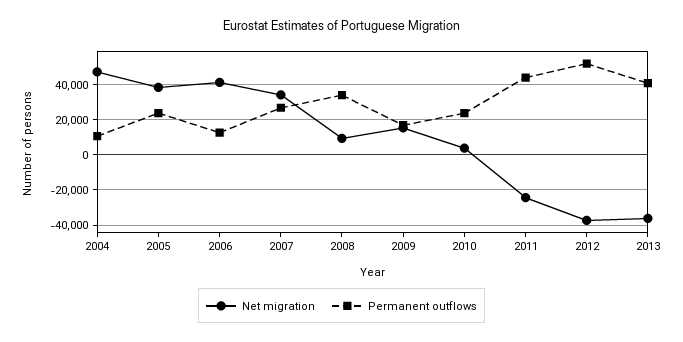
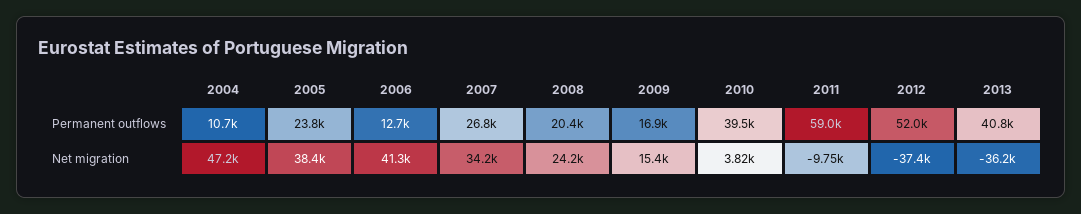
Net migration, 2008: 10000 -> 24200
Permanent outflows, 2008: 35000 -> 20400
Permanent outflows, 2010: 25000 -> 39500
Net migration, 2011: -25000 -> -9750
Permanent outflows, 2011: 45000 -> 59000

